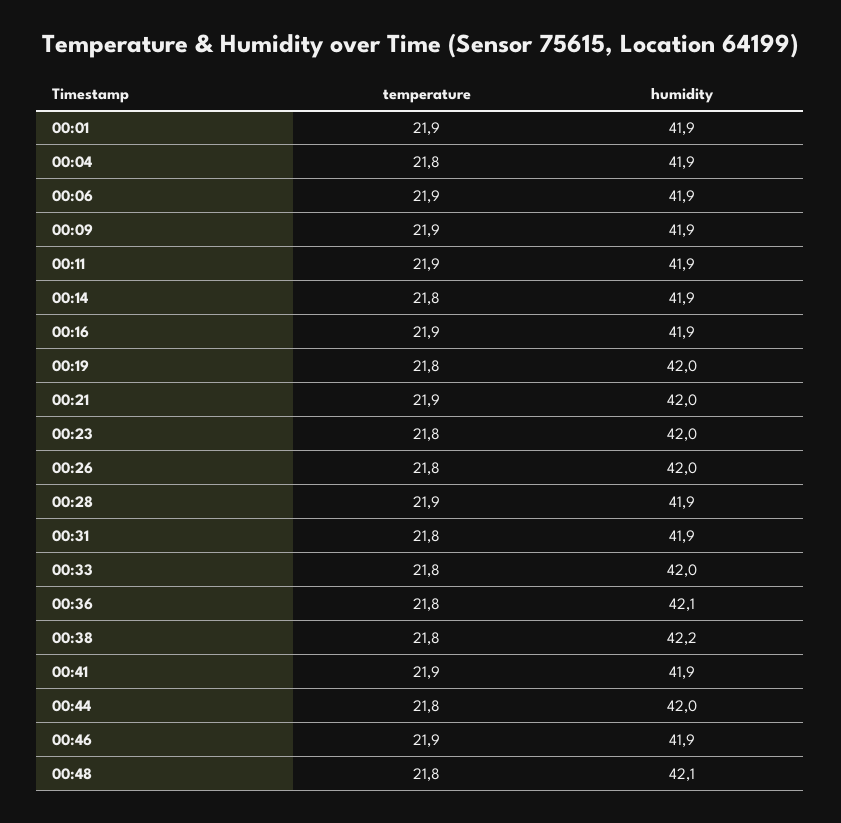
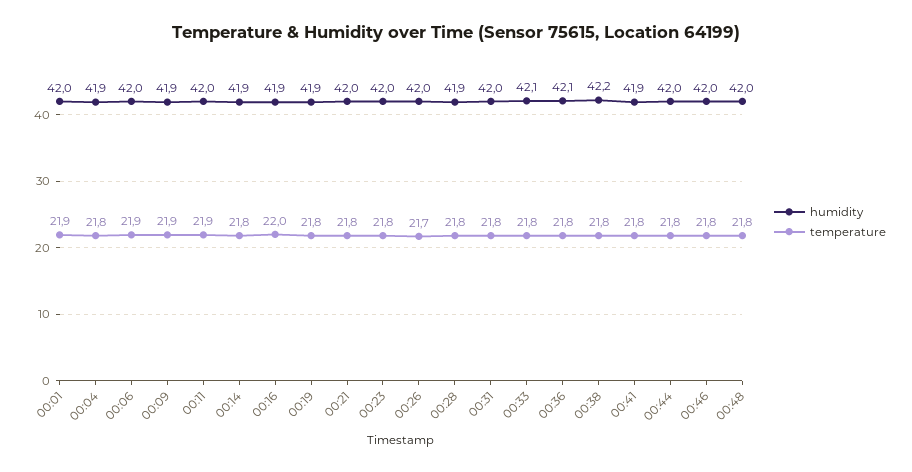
humidity, 00:01: 41.9 -> 42
humidity, 00:06: 41.9 -> 42
humidity, 00:11: 41.9 -> 42
temperature, 00:16: 21.9 -> 22
humidity, 00:19: 42 -> 41.9
temperature, 00:21: 21.9 -> 21.8
temperature, 00:26: 21.8 -> 21.7
temperature, 00:28: 21.9 -> 21.8
humidity, 00:31: 41.9 -> 42
humidity, 00:33: 42 -> 42.1
temperature, 00:41: 21.9 -> 21.8
temperature, 00:46: 21.9 -> 21.8
humidity, 00:46: 41.9 -> 42
humidity, 00:48: 42.1 -> 42

